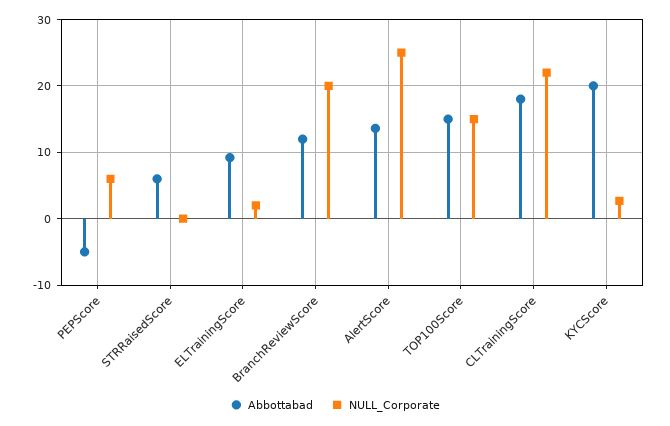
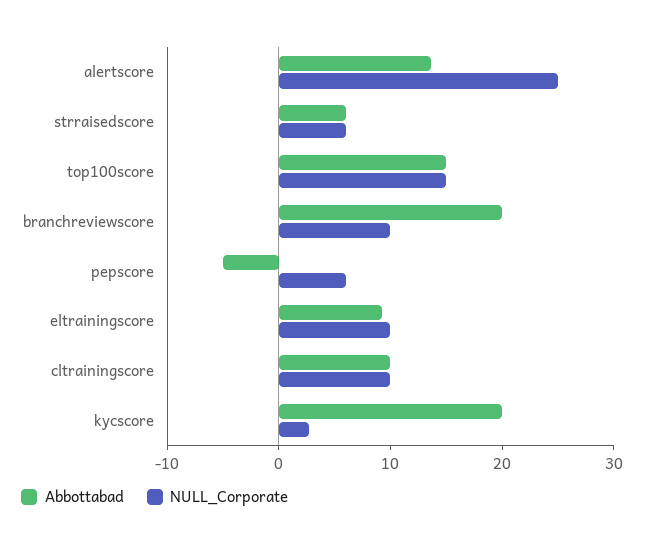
NULL_Corporate, STRRaisedScore: 0 -> 6
NULL_Corporate, ELTrainingScore: 2 -> 10
Abbottabad, BranchReviewScore: 12 -> 20
NULL_Corporate, BranchReviewScore: 20 -> 10
Abbottabad, CLTrainingScore: 18 -> 10
NULL_Corporate, CLTrainingScore: 22 -> 10

